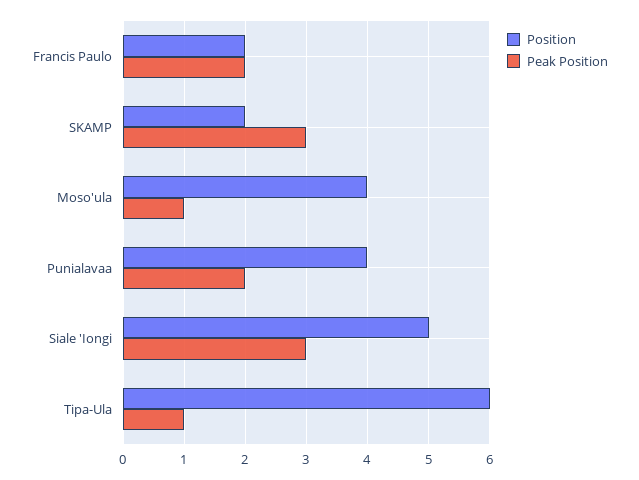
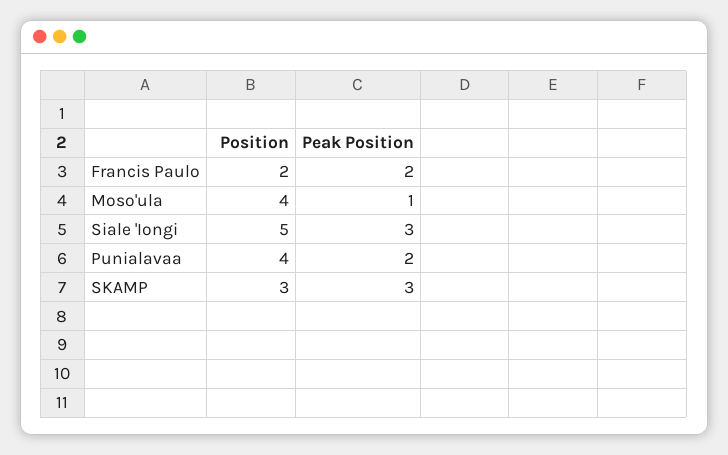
Position, SKAMP: 2 -> 3
Position, Tipa-Ula: 6 -> none
Peak Position, Tipa-Ula: 1 -> none

